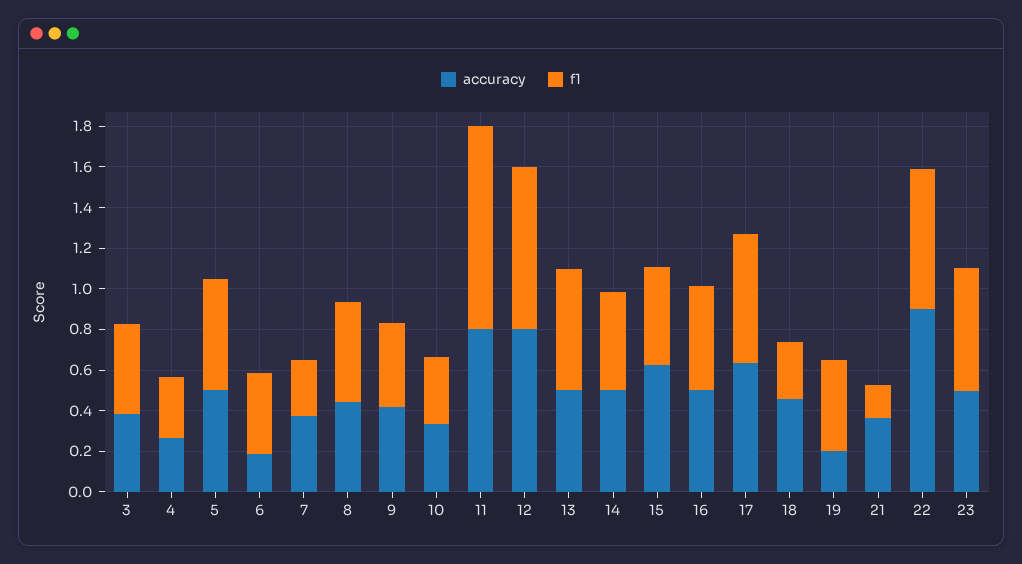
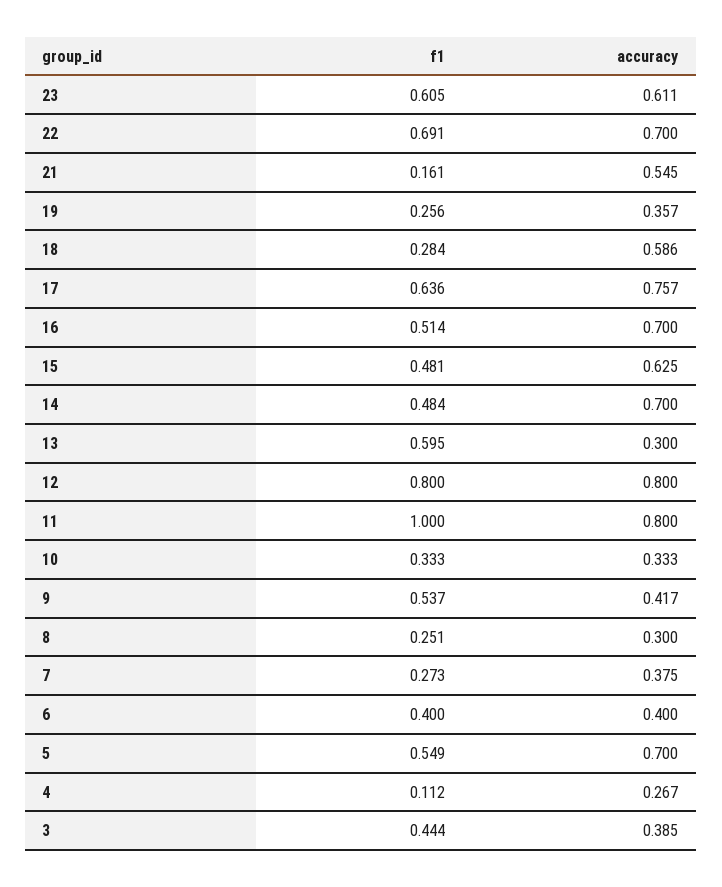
f1, 4: 0.3 -> 0.112
accuracy, 5: 0.5 -> 0.7
accuracy, 6: 0.2 -> 0.4
accuracy, 8: 0.45 -> 0.3
f1, 8: 0.5 -> 0.251
f1, 9: 0.4 -> 0.537
accuracy, 13: 0.5 -> 0.3
accuracy, 14: 0.5 -> 0.7
accuracy, 16: 0.5 -> 0.7
accuracy, 17: 0.65 -> 0.757
accuracy, 18: 0.45 -> 0.586
accuracy, 19: 0.2 -> 0.357
f1, 19: 0.45 -> 0.256
accuracy, 21: 0.35 -> 0.545
accuracy, 22: 0.9 -> 0.7
accuracy, 23: 0.5 -> 0.611

